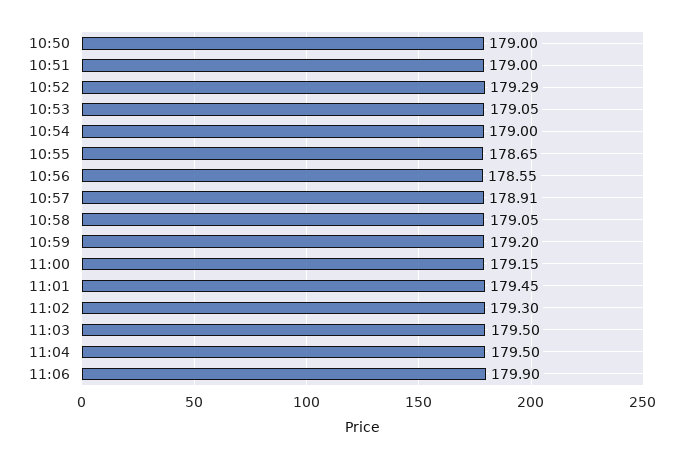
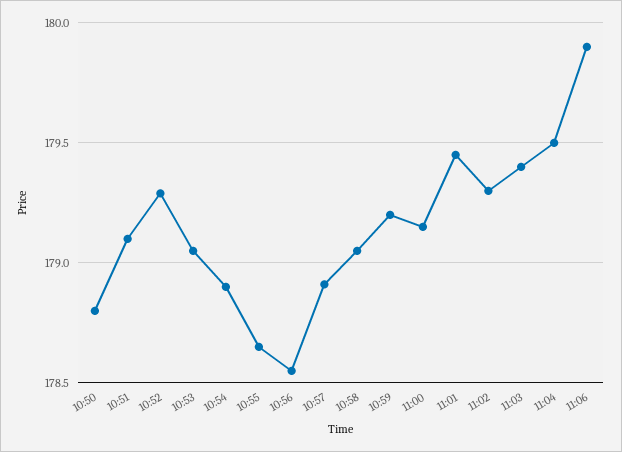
10:50: 179 -> 178.8
10:51: 179 -> 179.1
10:54: 179 -> 178.9
11:03: 179.5 -> 179.4

